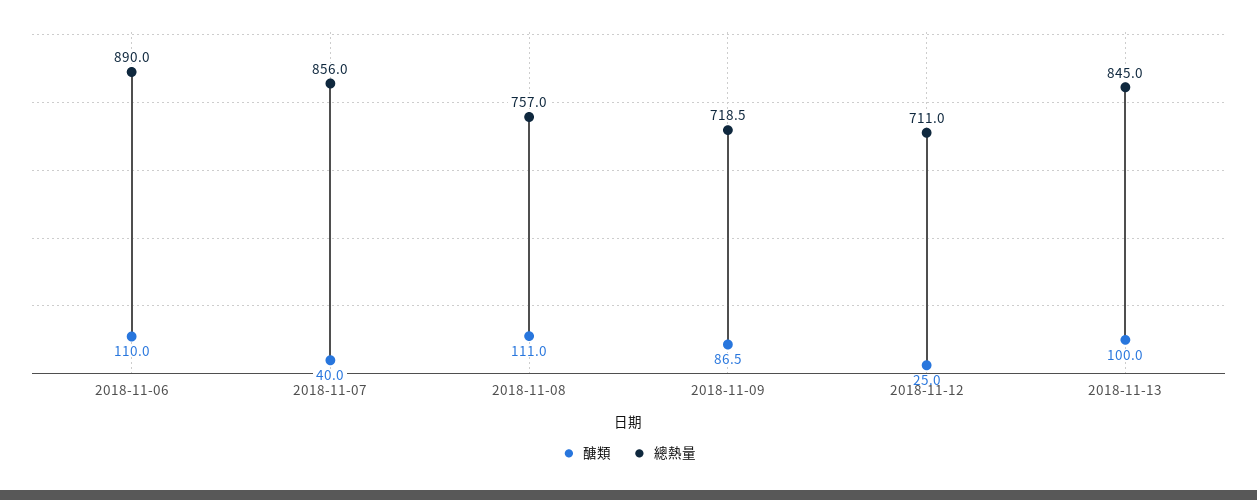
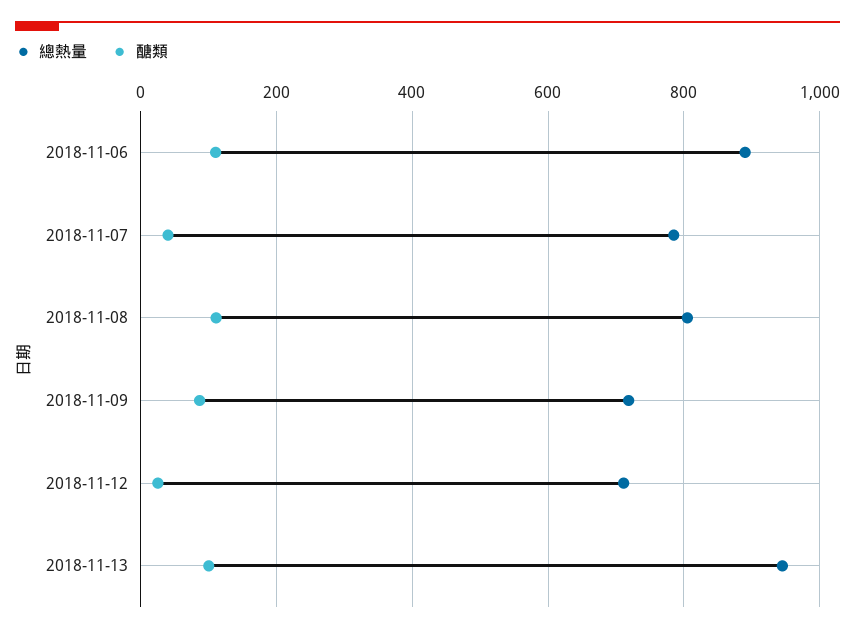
總熱量, 2018-11-07: 856 -> 780
總熱量, 2018-11-08: 757 -> 800
總熱量, 2018-11-13: 845 -> 940

